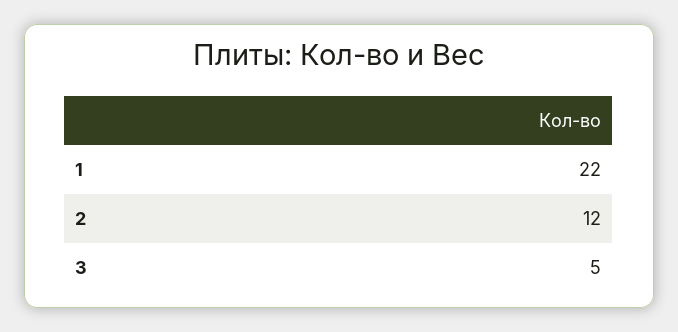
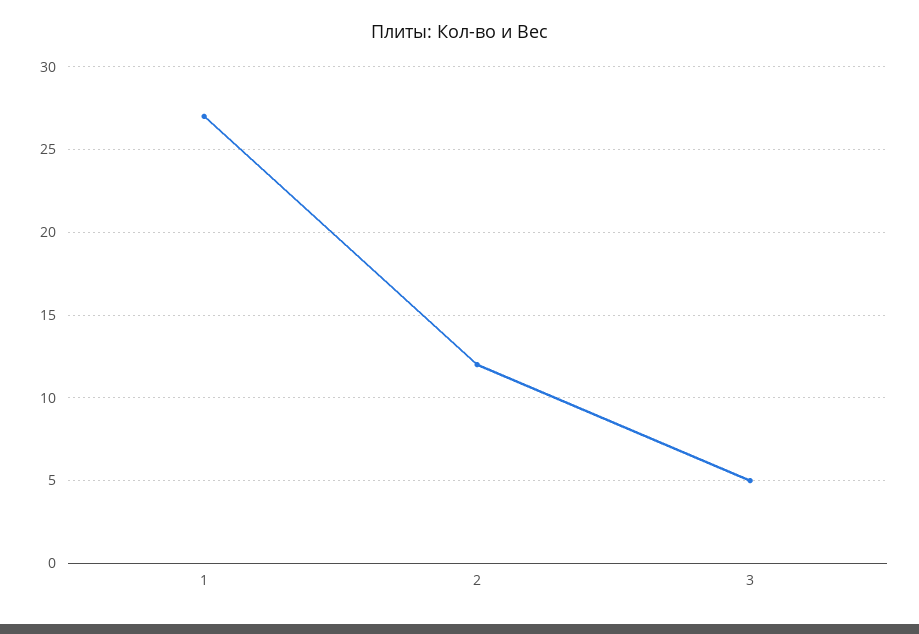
1: 22 -> 27

